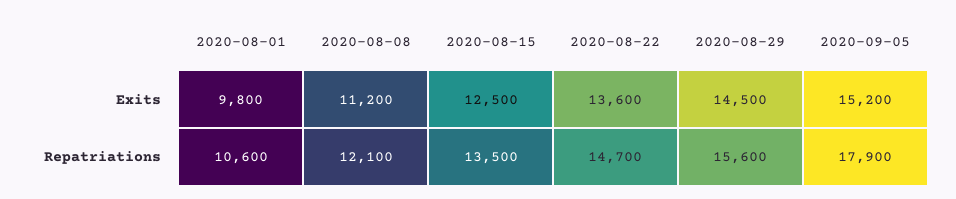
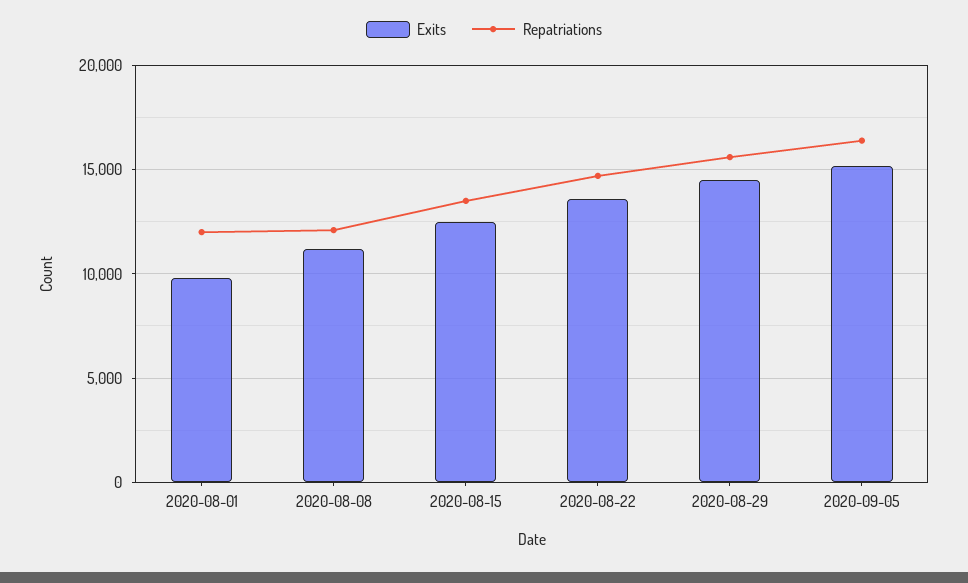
Repatriations, 2020-08-01: 10600 -> 12000
Repatriations, 2020-09-05: 17900 -> 16500

